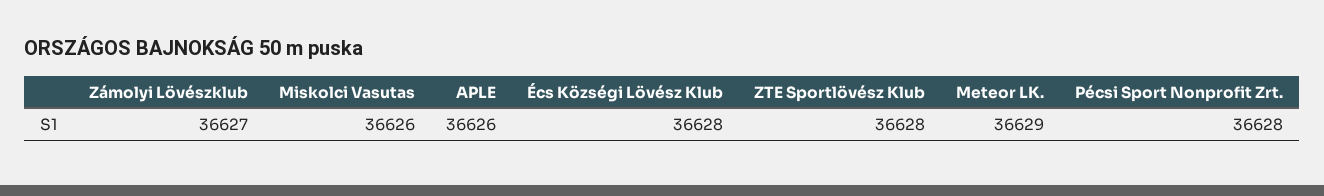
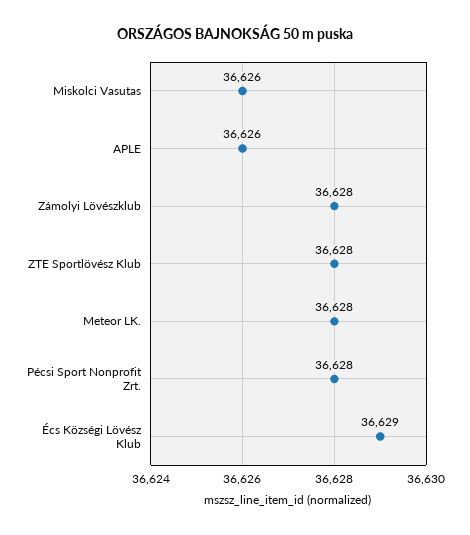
Zámolyi Lövészklub: 36627 -> 36628
Écs Községi Lövész Klub: 36628 -> 36629
Meteor LK.: 36629 -> 36628

